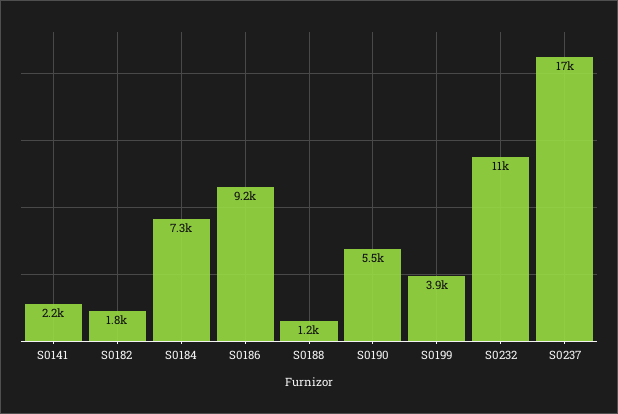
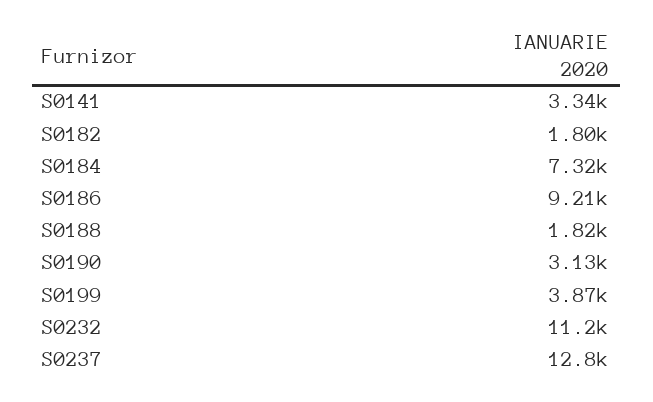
S0141: 2200 -> 3340
S0188: 1200 -> 1820
S0190: 5500 -> 3130
S0237: 17000 -> 12800

